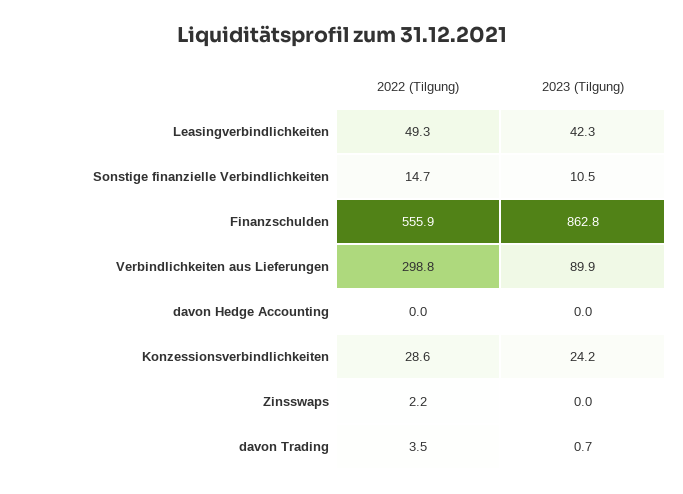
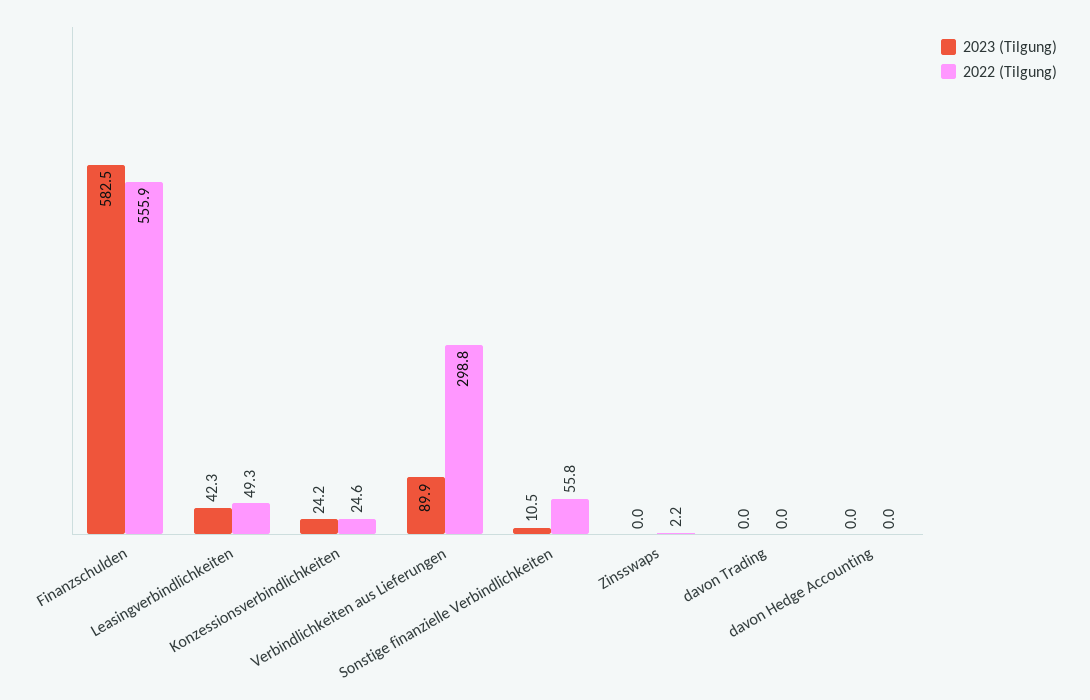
2022 (Tilgung), Sonstige finanzielle Verbindlichkeiten: 14.7 -> 55.8
2023 (Tilgung), Finanzschulden: 862.8 -> 582.5
2022 (Tilgung), Konzessionsverbindlichkeiten: 28.6 -> 24.6
2022 (Tilgung), davon Trading: 3.5 -> 0
2023 (Tilgung), davon Trading: 0.7 -> 0

